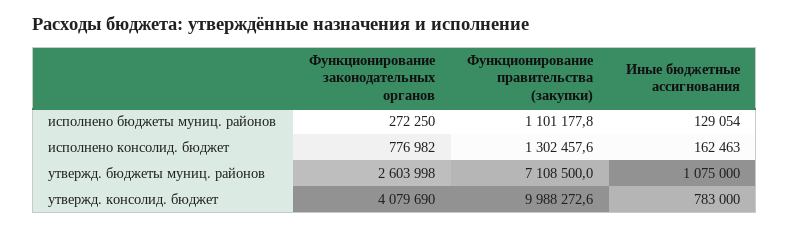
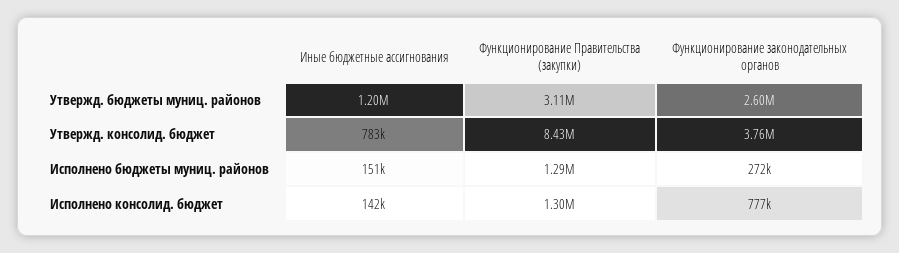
Функционирование правительства (закупки), исполнено бюджеты муниц. районов: 1101177.8 -> 1290000
Иные бюджетные ассигнования, исполнено бюджеты муниц. районов: 129054 -> 151000
Иные бюджетные ассигнования, исполнено консолид. бюджет: 162463 -> 142000
Функционирование правительства (закупки), утвержд. бюджеты муниц. районов: 7108500 -> 3110000
Иные бюджетные ассигнования, утвержд. бюджеты муниц. районов: 1075000 -> 1200000
Функционирование законодательных органов, утвержд. консолид. бюджет: 4079690 -> 3760000
Функционирование правительства (закупки), утвержд. консолид. бюджет: 9988272.6 -> 8430000

